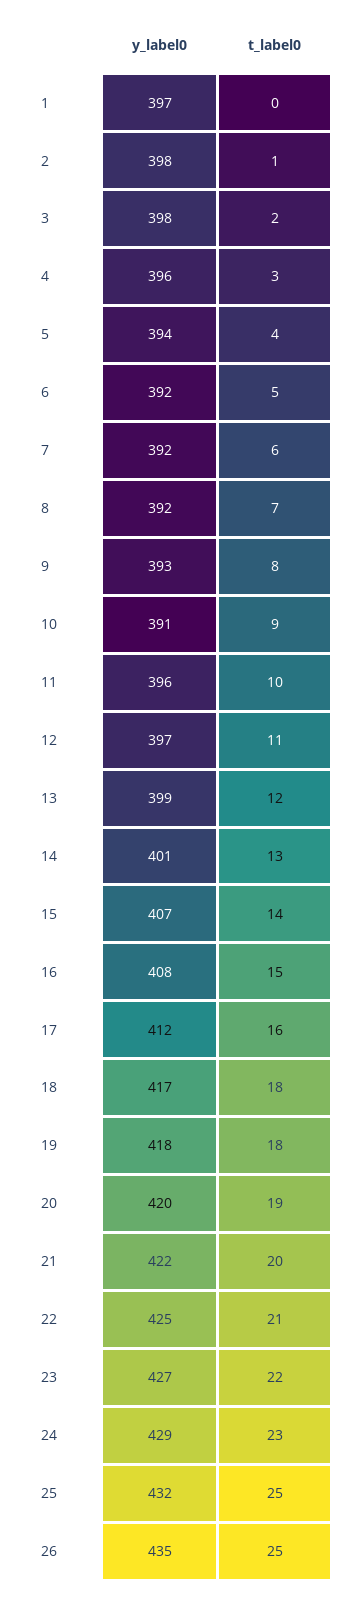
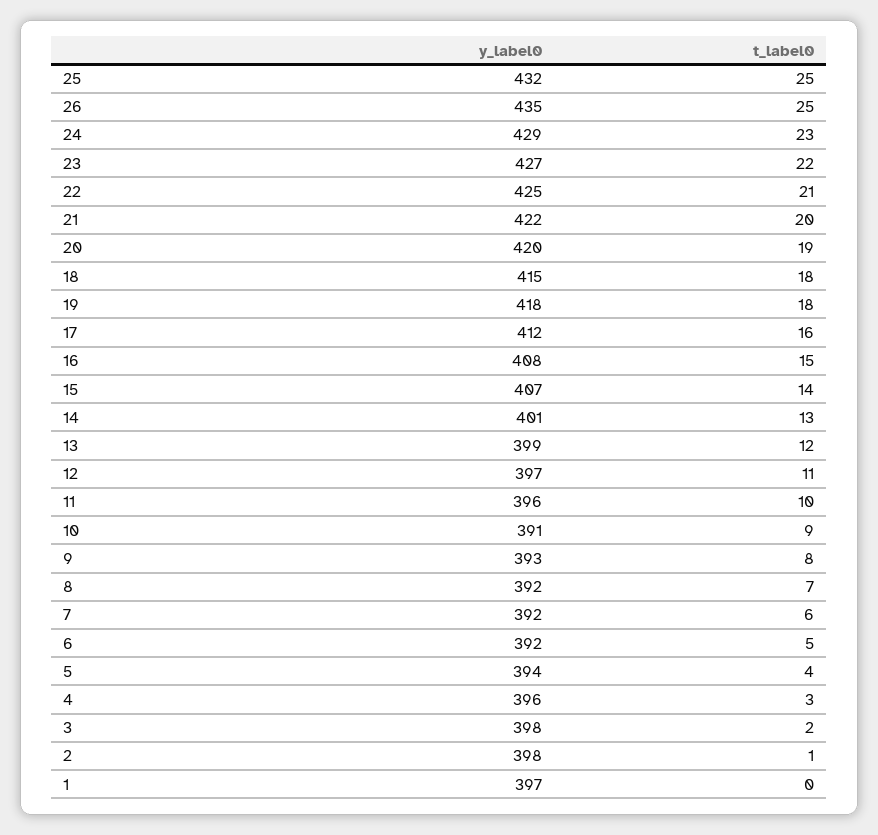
y_label0, 18: 417 -> 415

